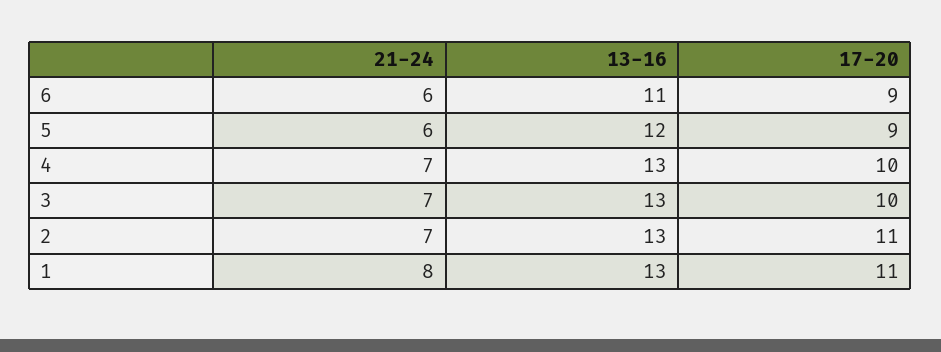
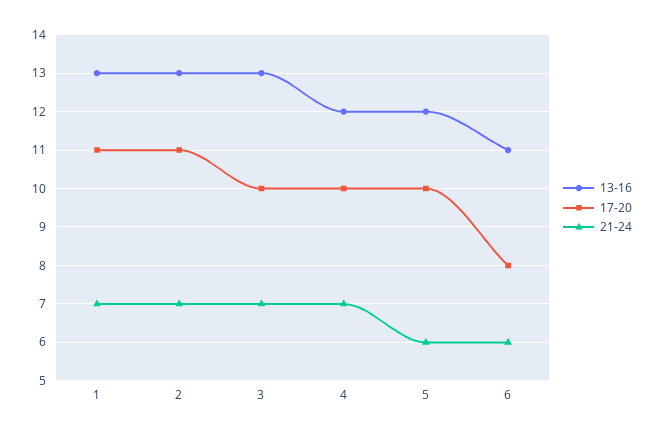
17-20, 6: 9 -> 8
17-20, 5: 9 -> 10
13-16, 4: 13 -> 12
21-24, 1: 8 -> 7

